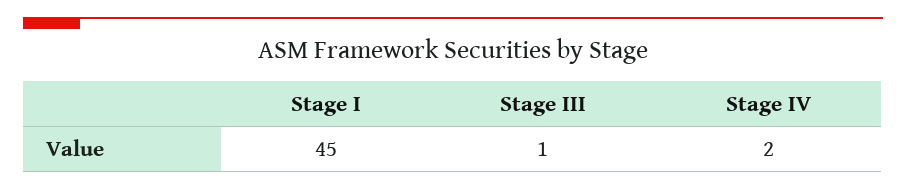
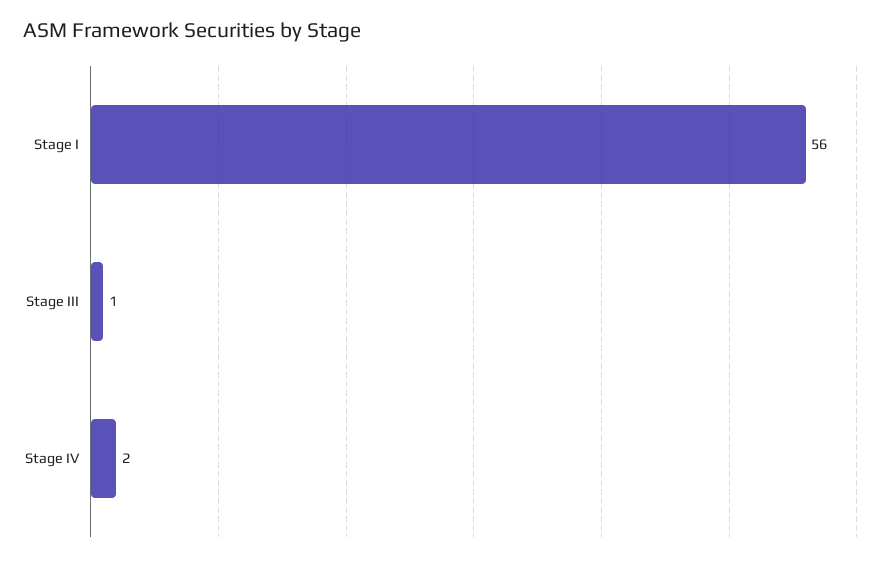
Stage I: 45 -> 56

